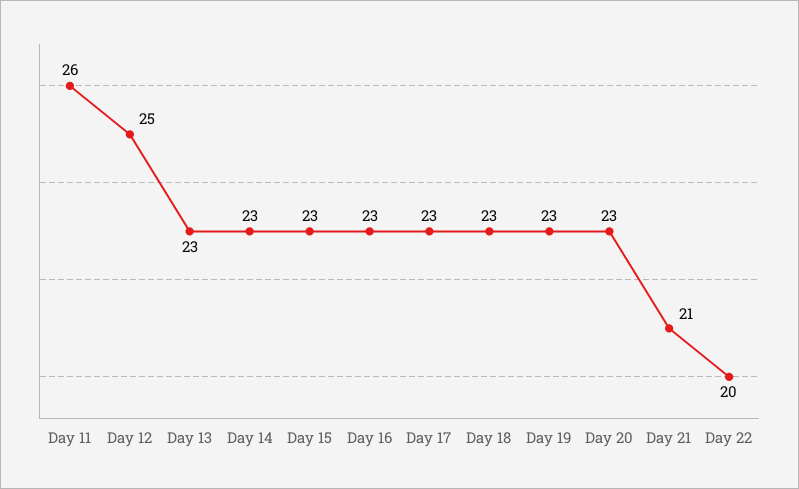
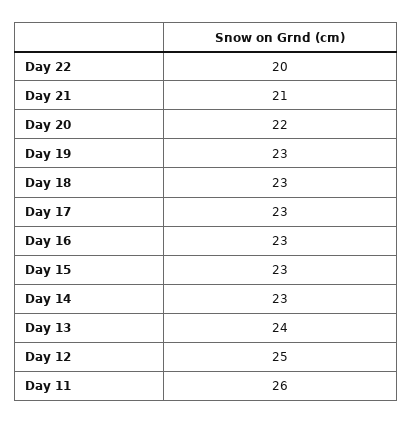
Day 13: 23 -> 24
Day 20: 23 -> 22

